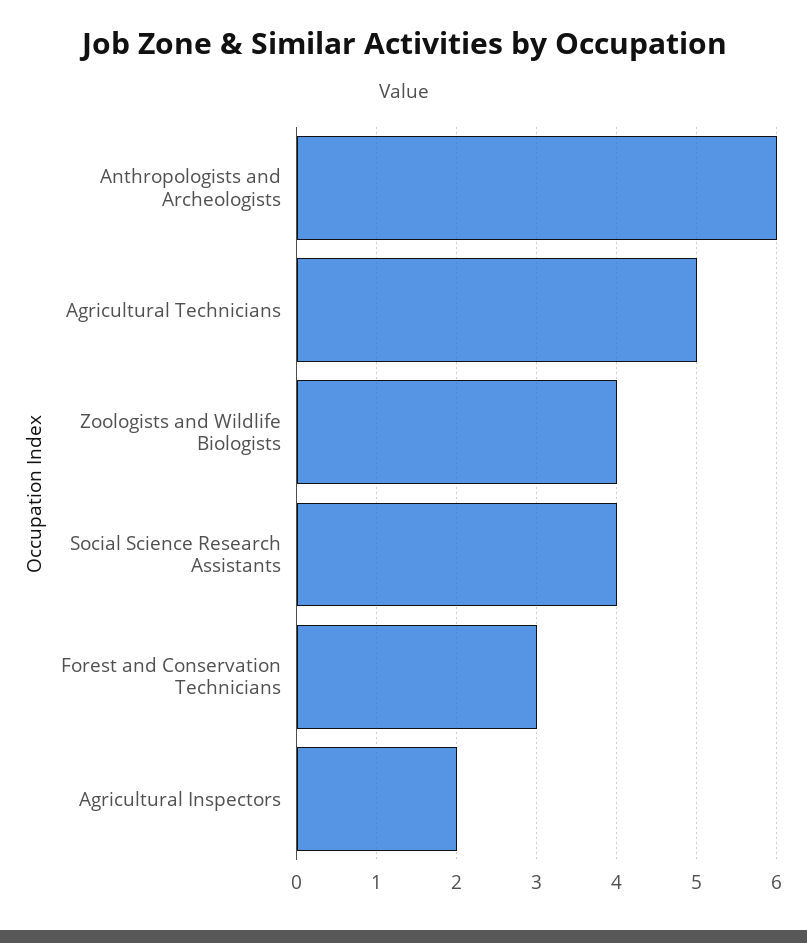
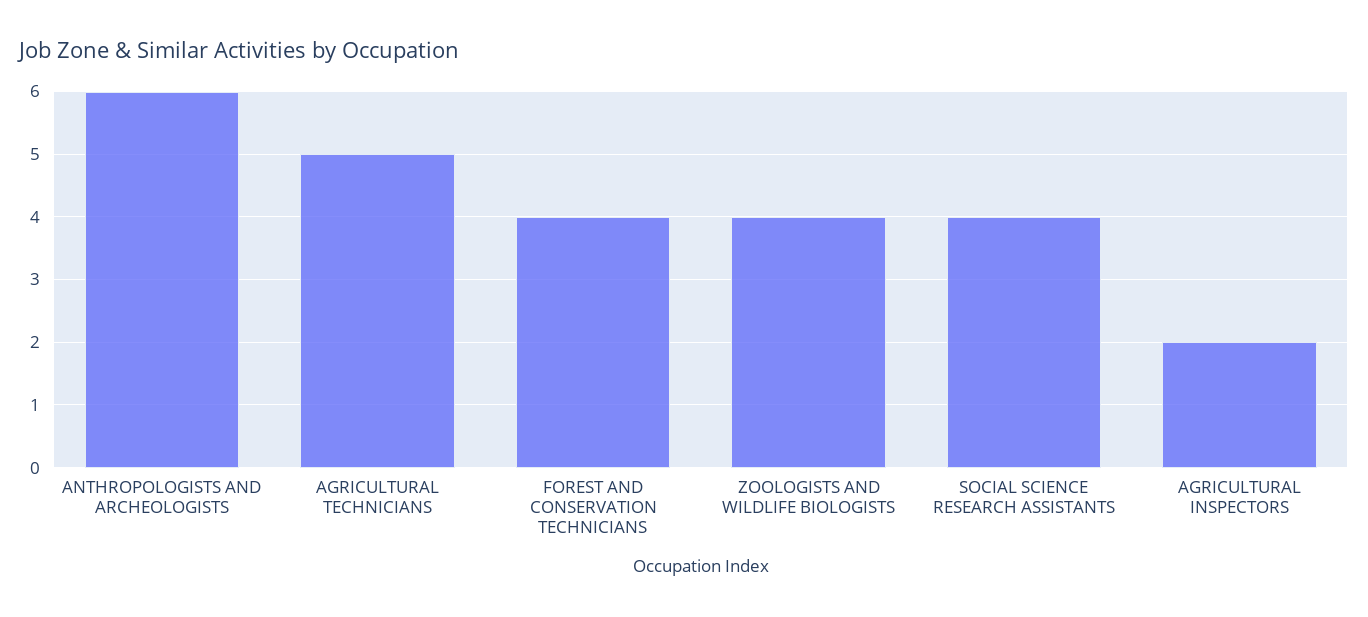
Forest and Conservation Technicians: 3 -> 4

